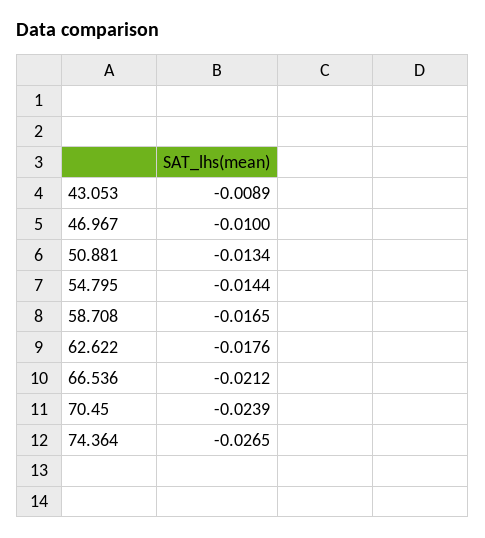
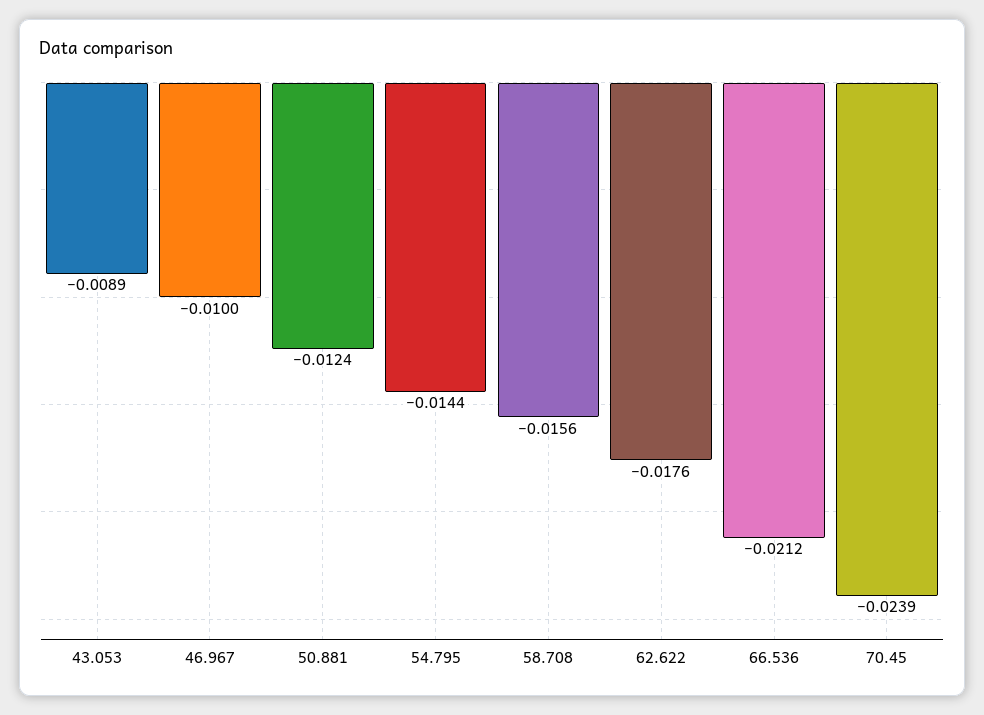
50.881: -0.0134 -> -0.0124
58.708: -0.0165 -> -0.0156
74.364: -0.0265 -> none

